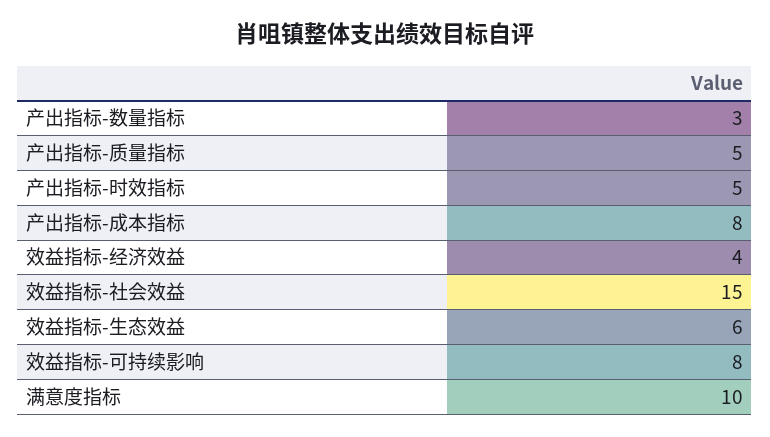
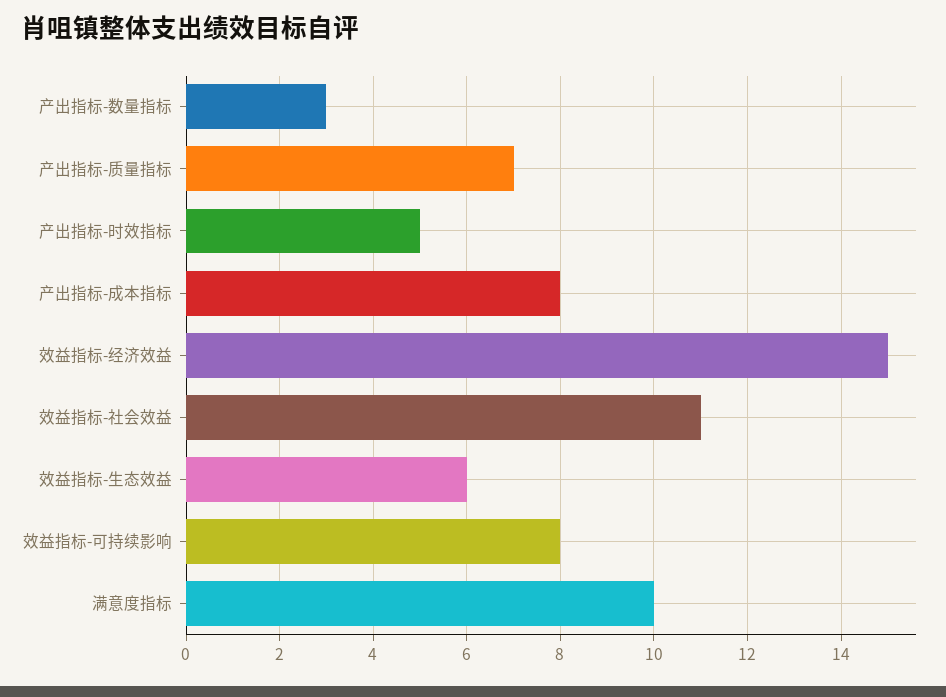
产出指标-质量指标: 5 -> 7
效益指标-经济效益: 4 -> 15
效益指标-社会效益: 15 -> 11

